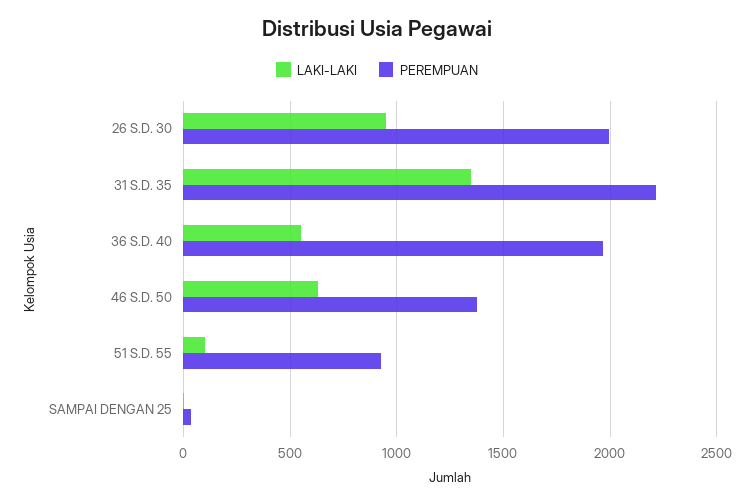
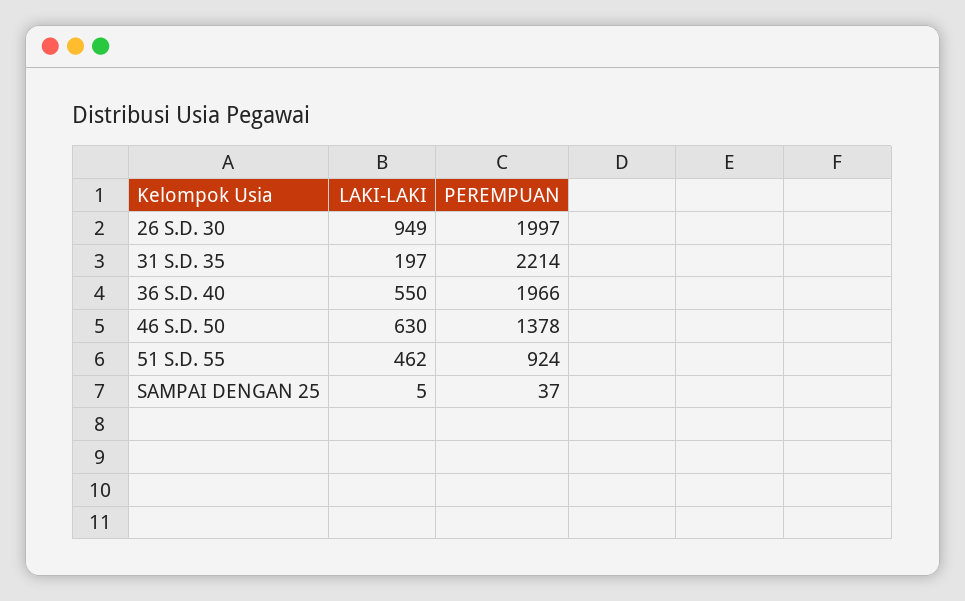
LAKI-LAKI, 31 S.D. 35: 1350 -> 197
LAKI-LAKI, 51 S.D. 55: 100 -> 462

